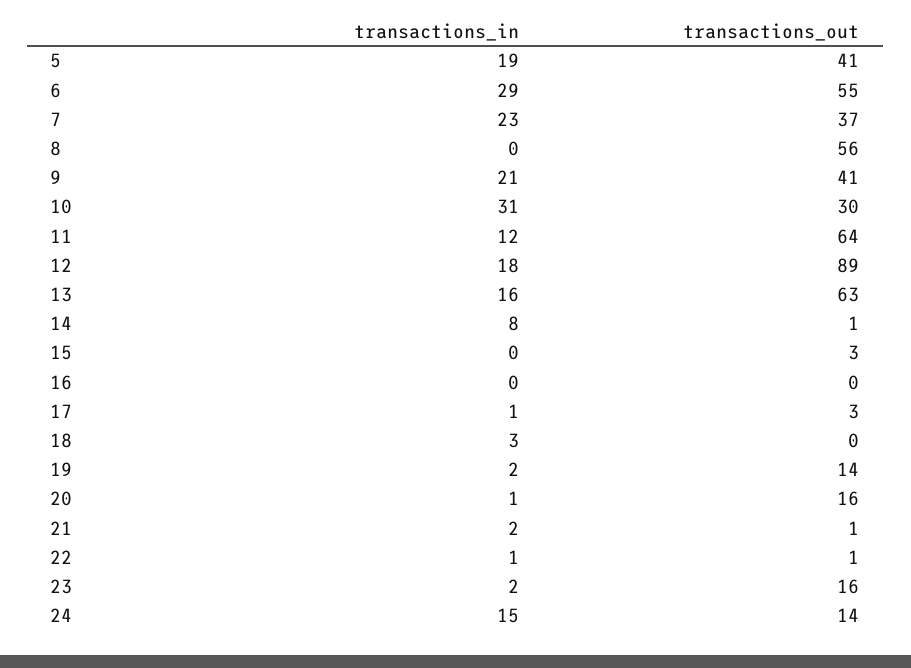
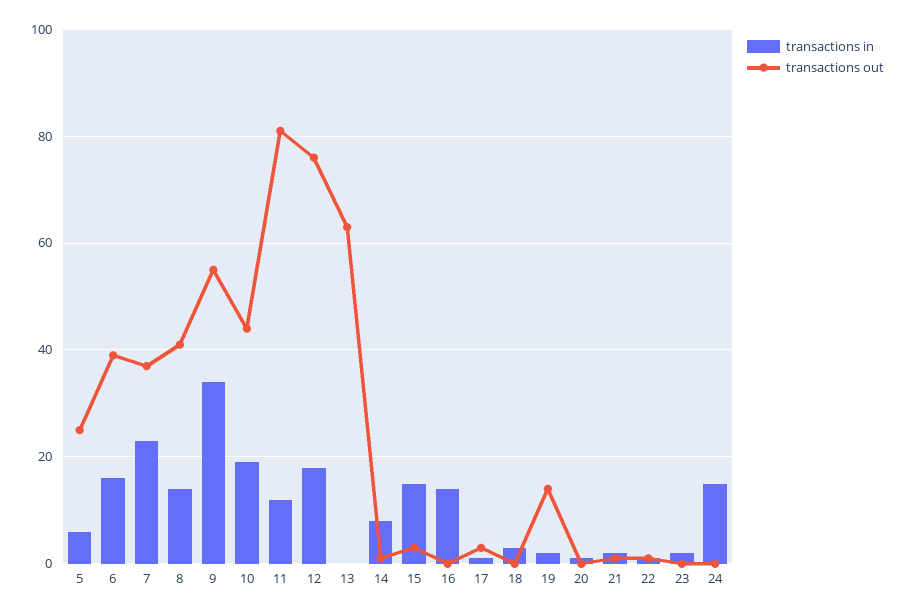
transactions_in, 5: 19 -> 5
transactions_out, 5: 41 -> 25
transactions_in, 6: 29 -> 15
transactions_out, 6: 55 -> 40
transactions_in, 8: 0 -> 15
transactions_out, 8: 56 -> 40
transactions_in, 9: 21 -> 35
transactions_out, 9: 41 -> 55
transactions_in, 10: 31 -> 20
transactions_out, 10: 30 -> 45
transactions_out, 11: 64 -> 80
transactions_out, 12: 89 -> 75
transactions_in, 13: 16 -> 0
transactions_in, 15: 0 -> 15
transactions_in, 16: 0 -> 15
transactions_out, 20: 16 -> 0
transactions_out, 23: 16 -> 0
transactions_out, 24: 14 -> 0

